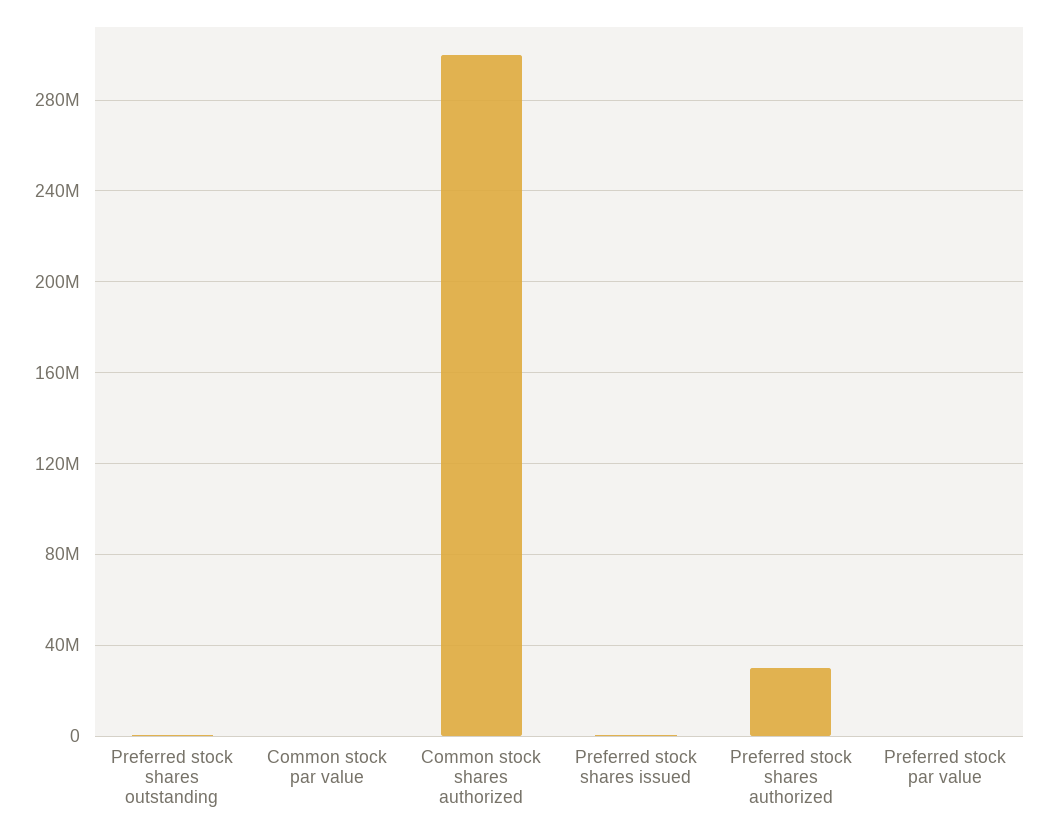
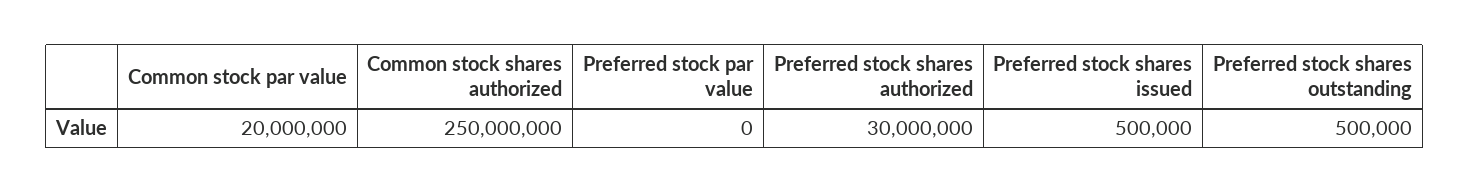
Common stock par value: 0 -> 20000000
Common stock shares authorized: 300000000 -> 250000000

